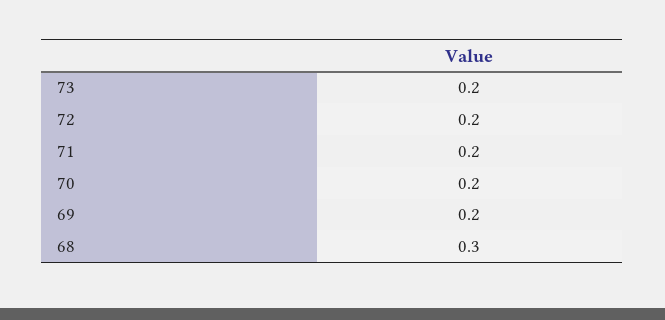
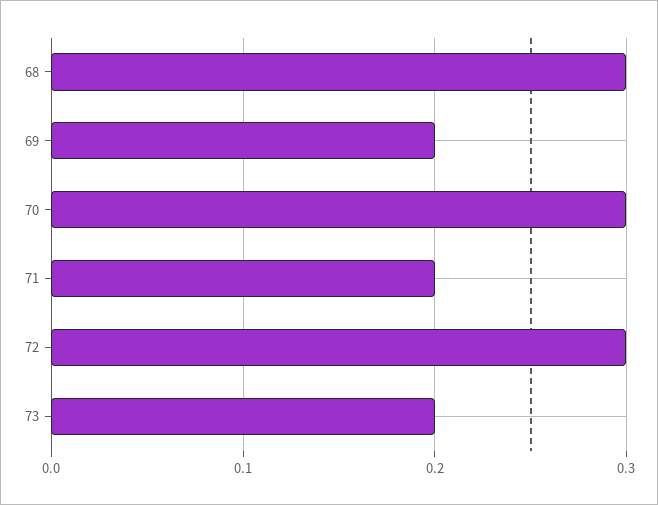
72: 0.2 -> 0.3
70: 0.2 -> 0.3

